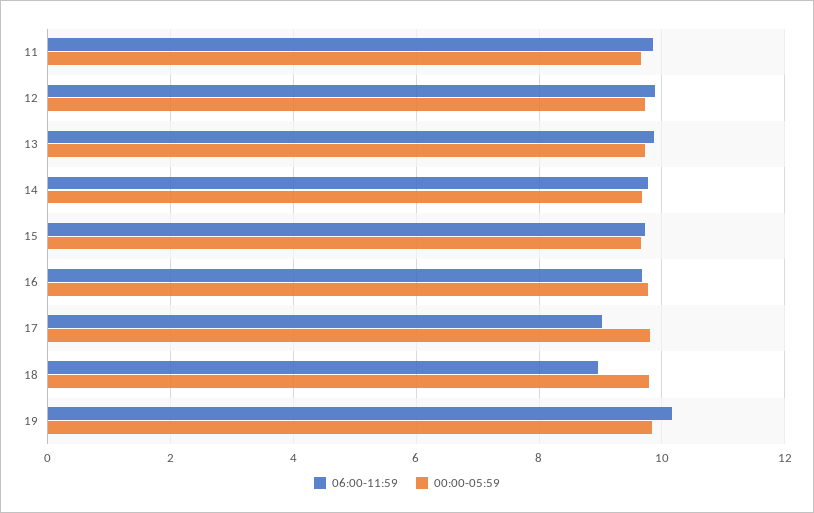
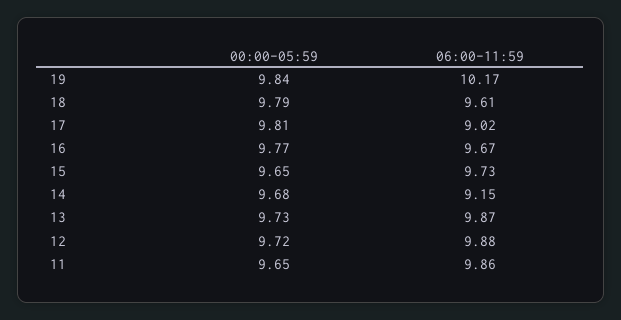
06:00-11:59, 14: 9.8 -> 9.15
06:00-11:59, 18: 9 -> 9.61

